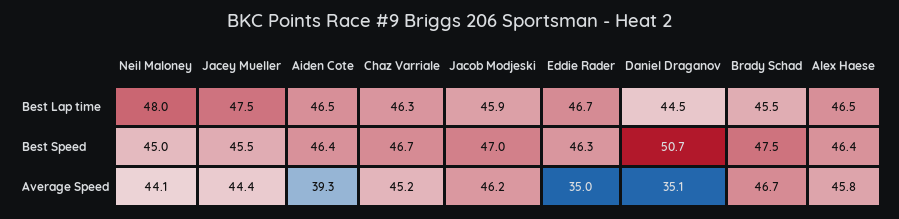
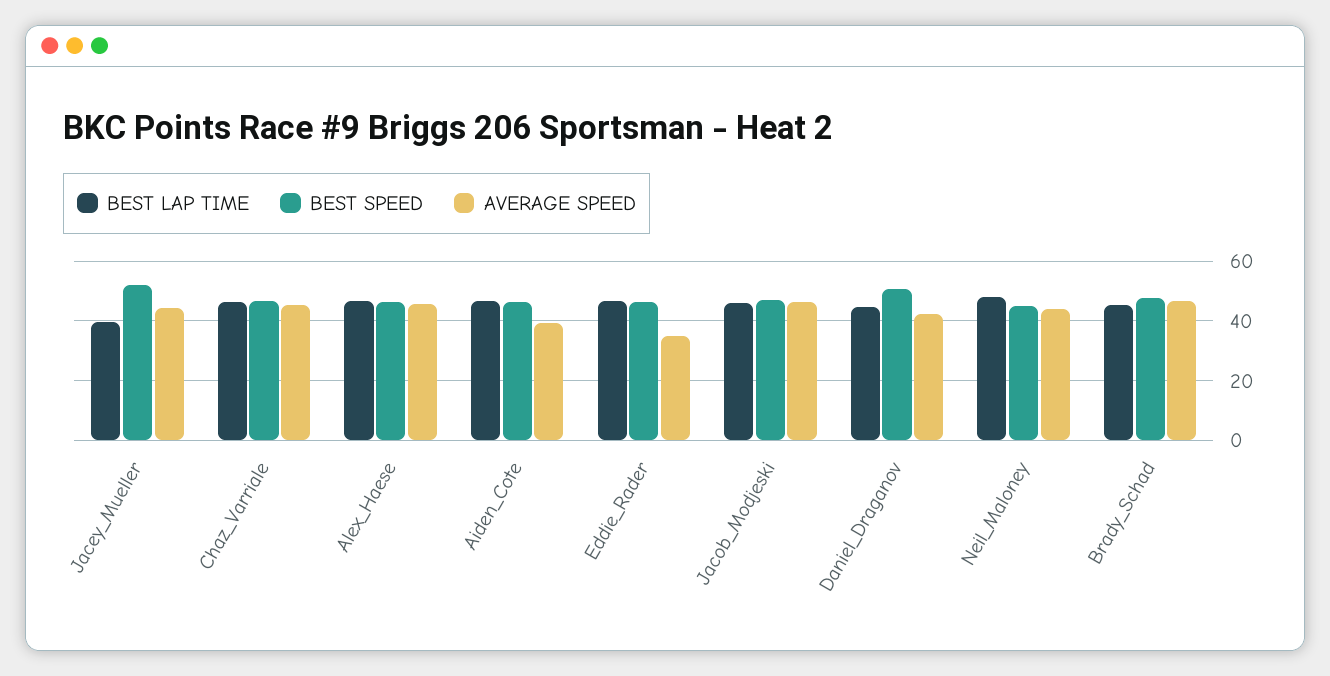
Best Lap time, Jacey Mueller: 47.5 -> 40
Best Speed, Jacey Mueller: 45.5 -> 52.5
Average Speed, Daniel Draganov: 35.1 -> 42.5

